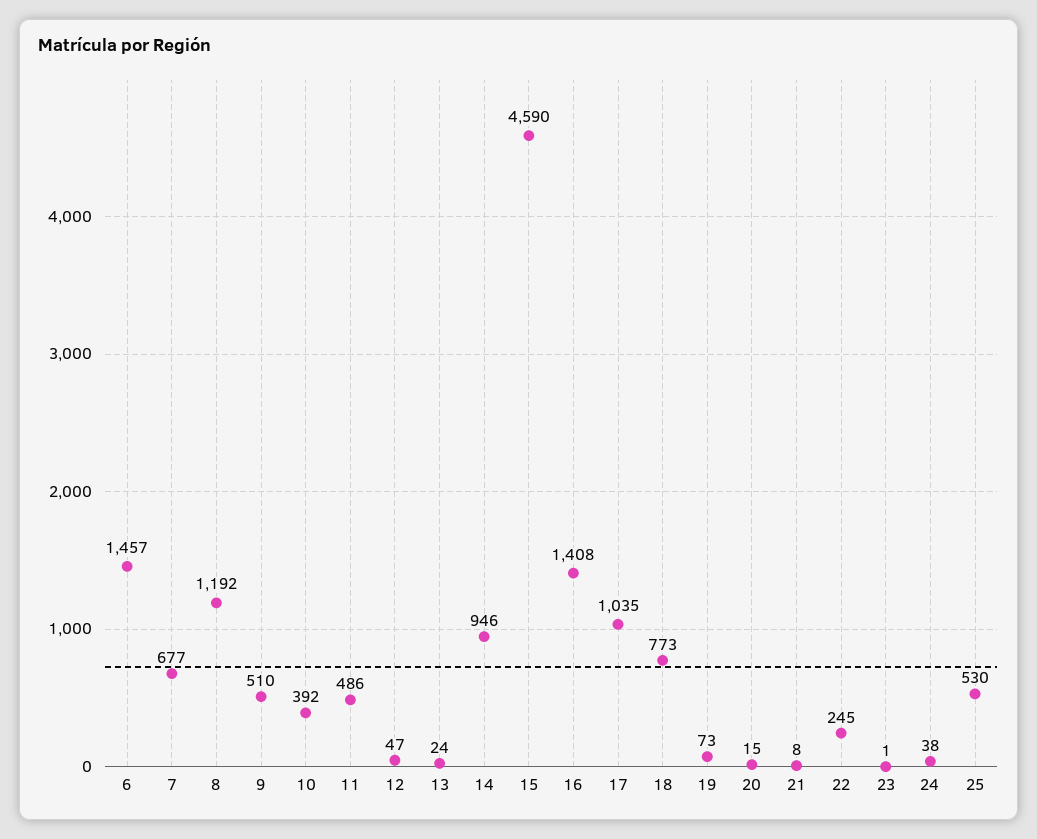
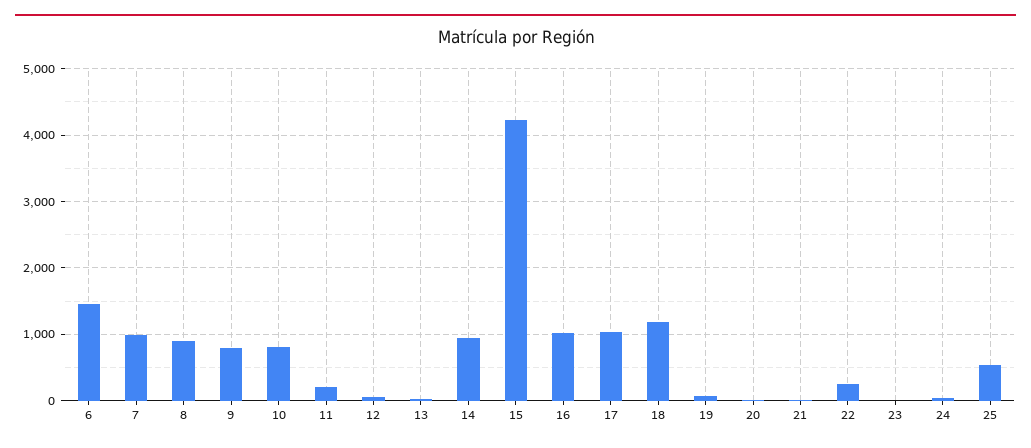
7: 677 -> 1000
8: 1192 -> 900
9: 510 -> 800
10: 392 -> 800
11: 486 -> 200
15: 4590 -> 4200
16: 1408 -> 1000
18: 773 -> 1200

